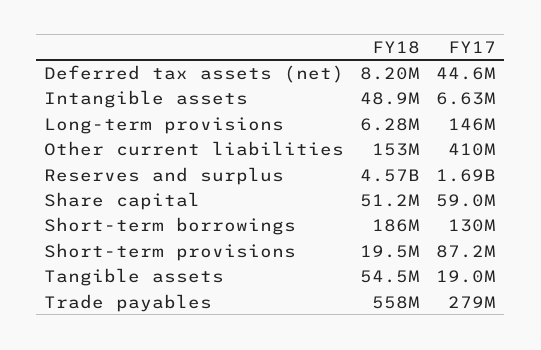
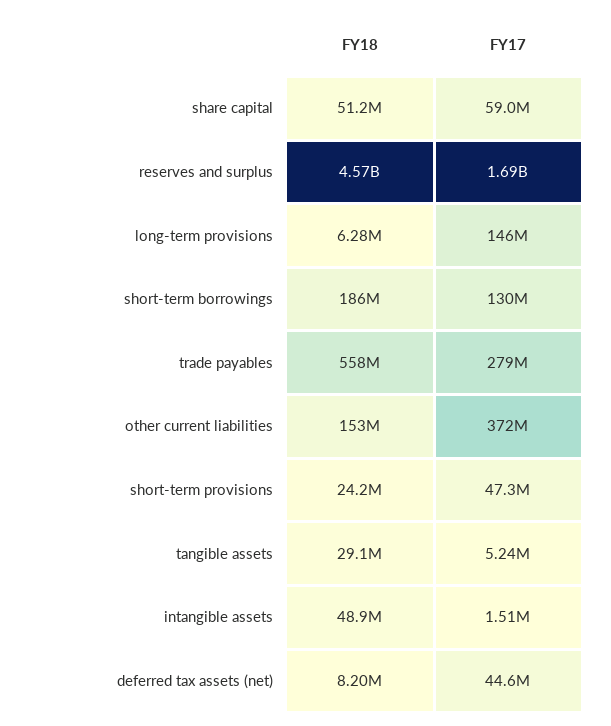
FY17, Intangible assets: 6630000 -> 1510000
FY17, Other current liabilities: 410000000 -> 372000000
FY18, Short-term provisions: 19500000 -> 24200000
FY17, Short-term provisions: 87200000 -> 47300000
FY18, Tangible assets: 54500000 -> 29100000
FY17, Tangible assets: 19000000 -> 5240000

